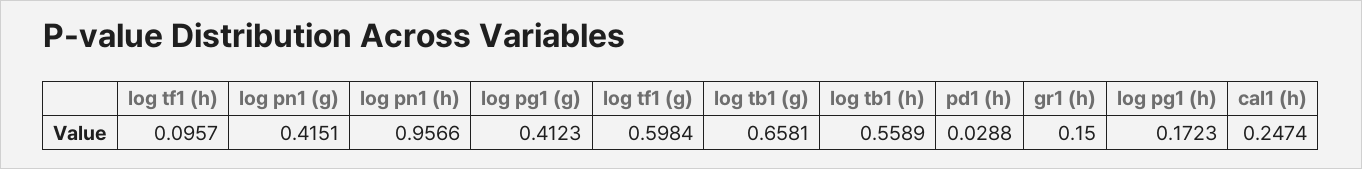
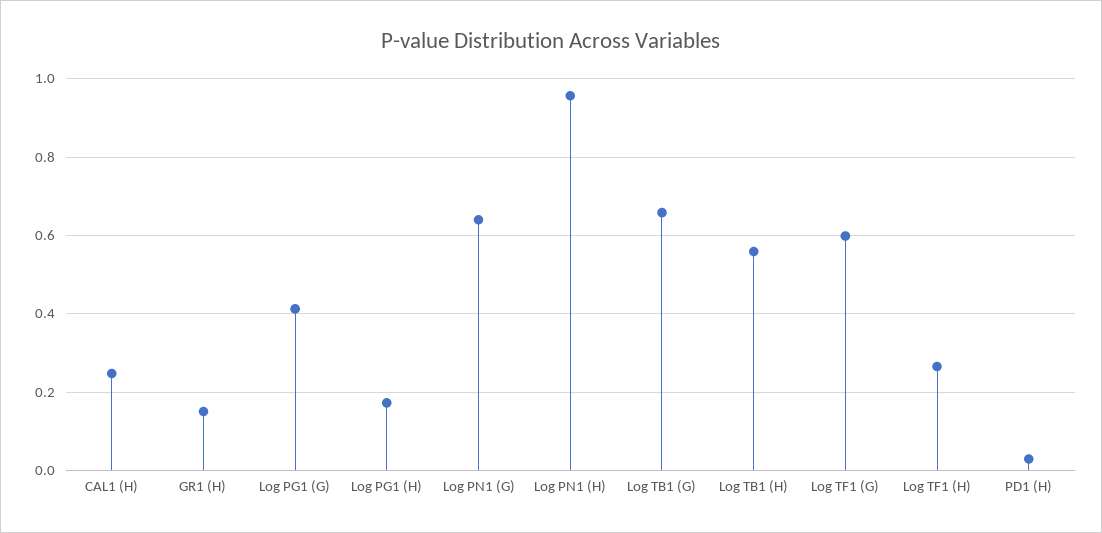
log tf1 (h): 0.0957 -> 0.26
log pn1 (g): 0.4151 -> 0.64

